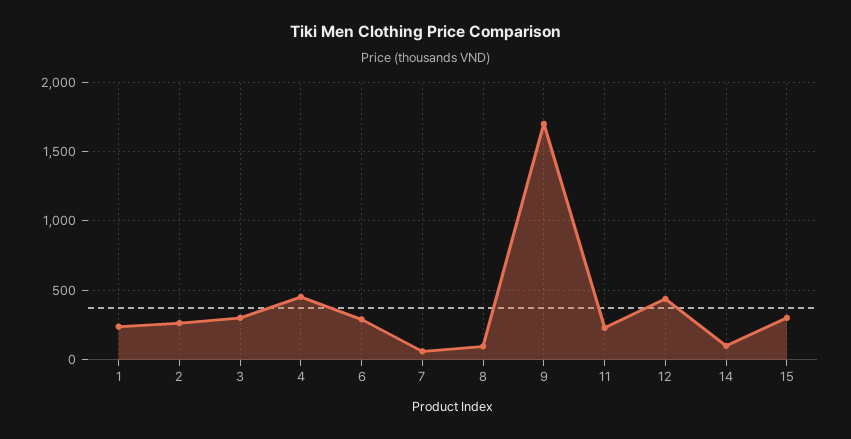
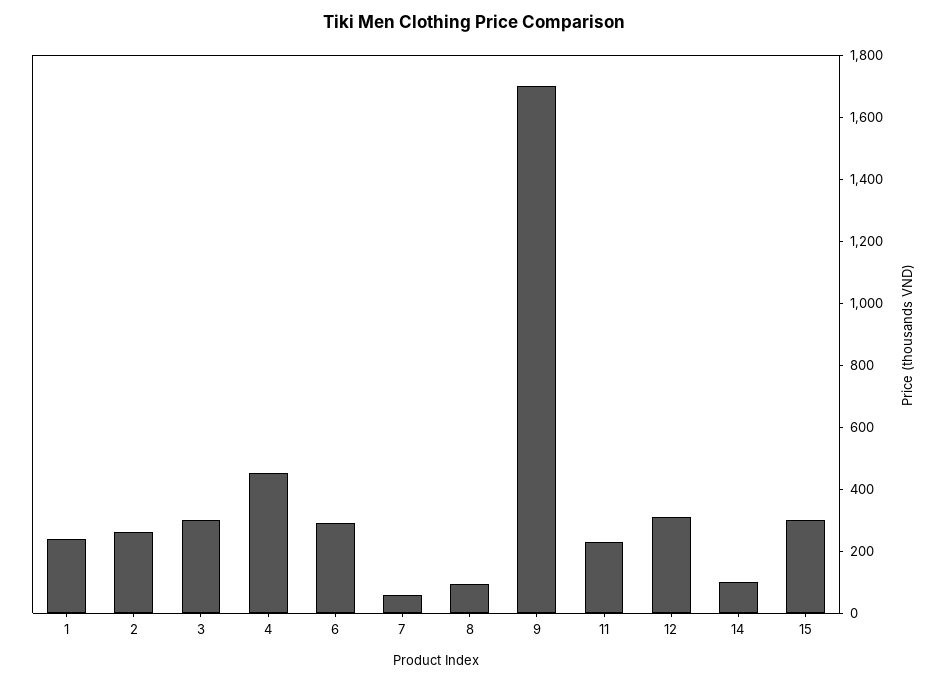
12: 450 -> 300

